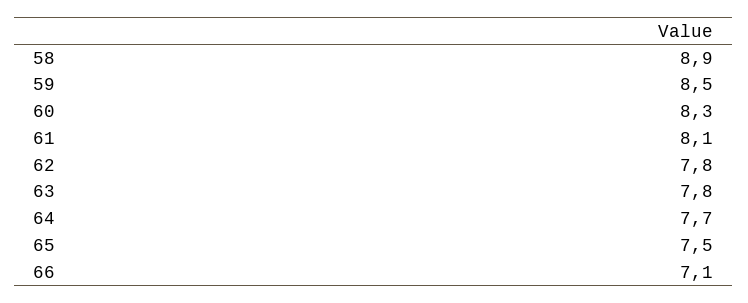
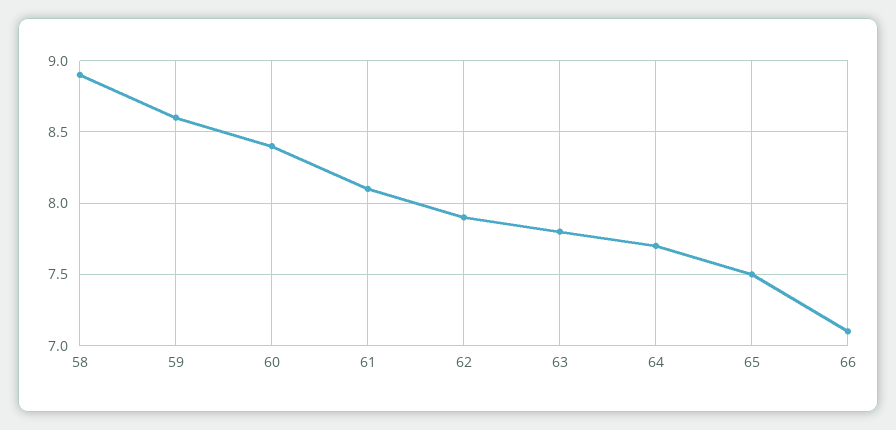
59: 8.5 -> 8.6
60: 8.3 -> 8.4
62: 7.8 -> 7.9

